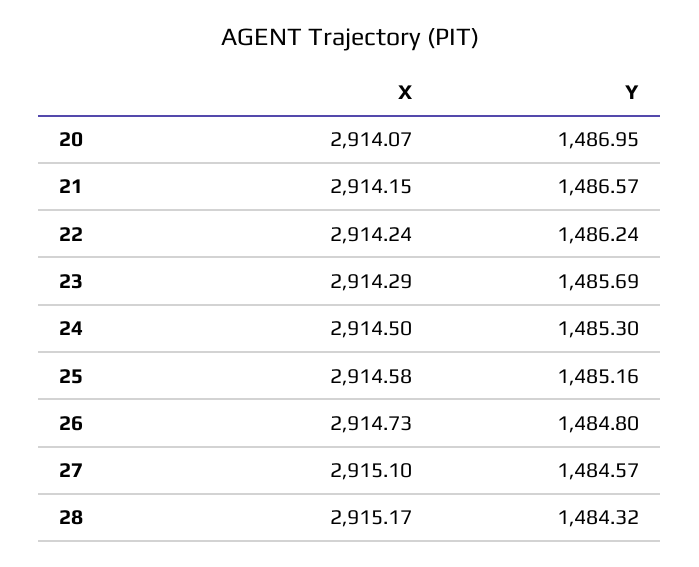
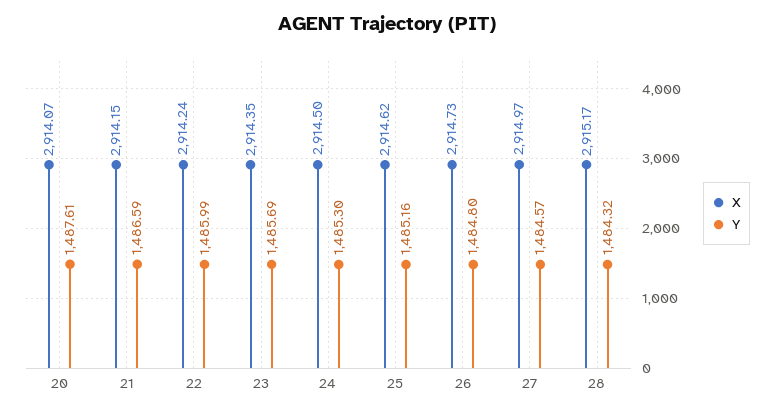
Y, 20: 1486.95 -> 1487.61
Y, 21: 1486.57 -> 1486.59
Y, 22: 1486.24 -> 1485.99
X, 23: 2914.29 -> 2914.35
X, 25: 2914.58 -> 2914.62
X, 27: 2915.1 -> 2914.97

